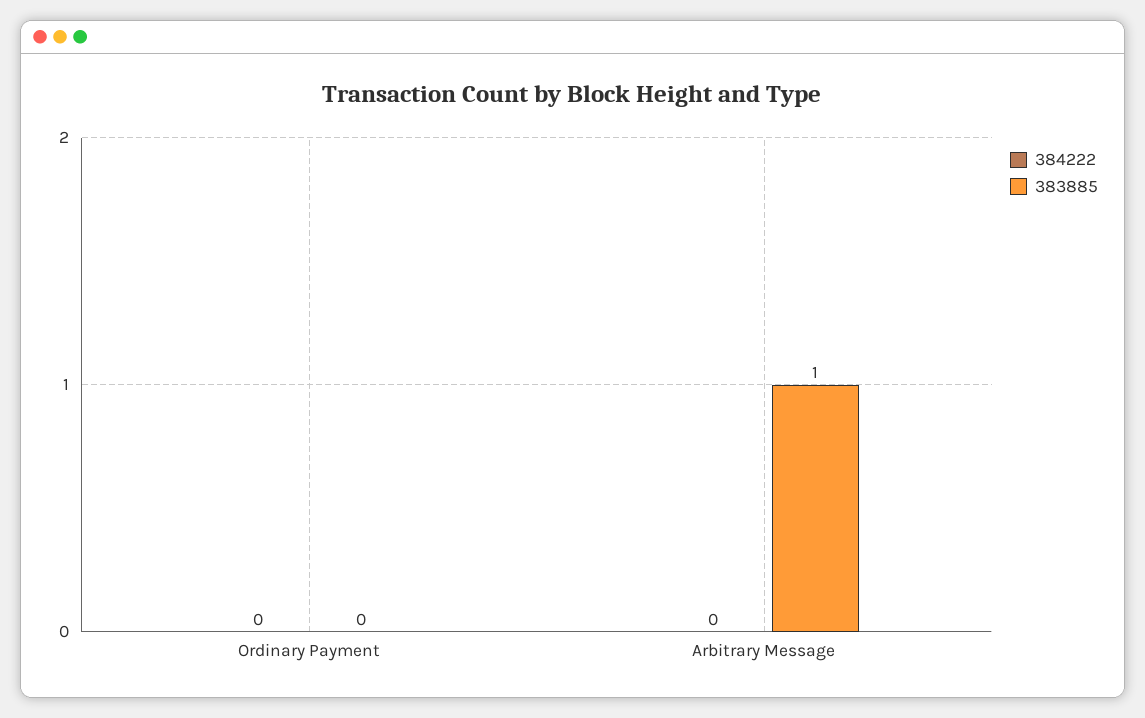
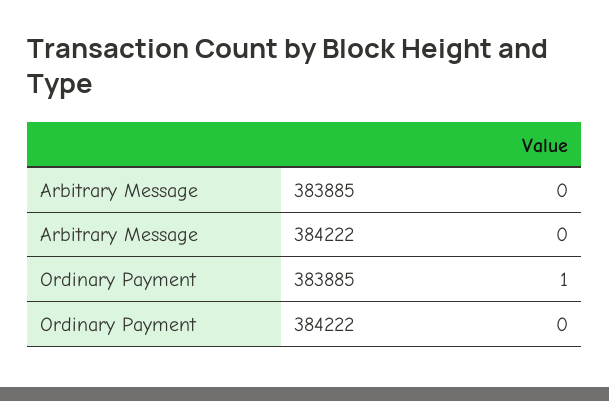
383885, Ordinary Payment: 0 -> 1
383885, Arbitrary Message: 1 -> 0

